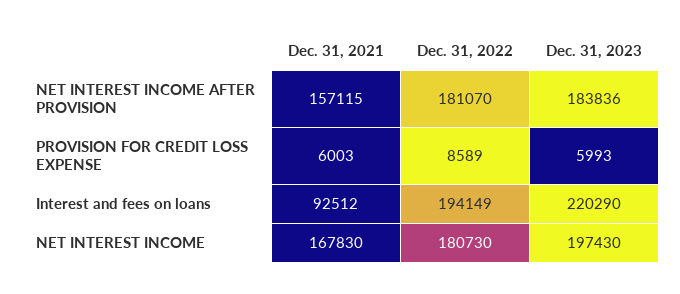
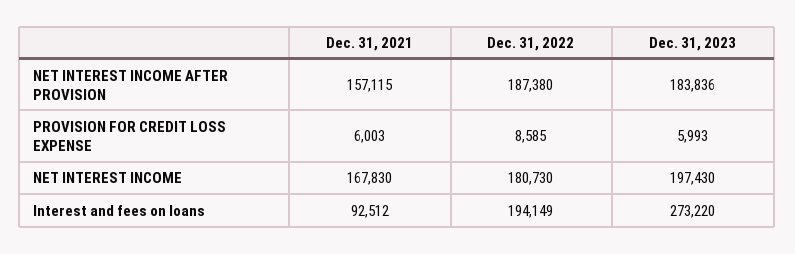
Dec. 31, 2022, NET INTEREST INCOME AFTER PROVISION: 181070 -> 187380
Dec. 31, 2022, PROVISION FOR CREDIT LOSS EXPENSE: 8589 -> 8585
Dec. 31, 2023, Interest and fees on loans: 220290 -> 273220

